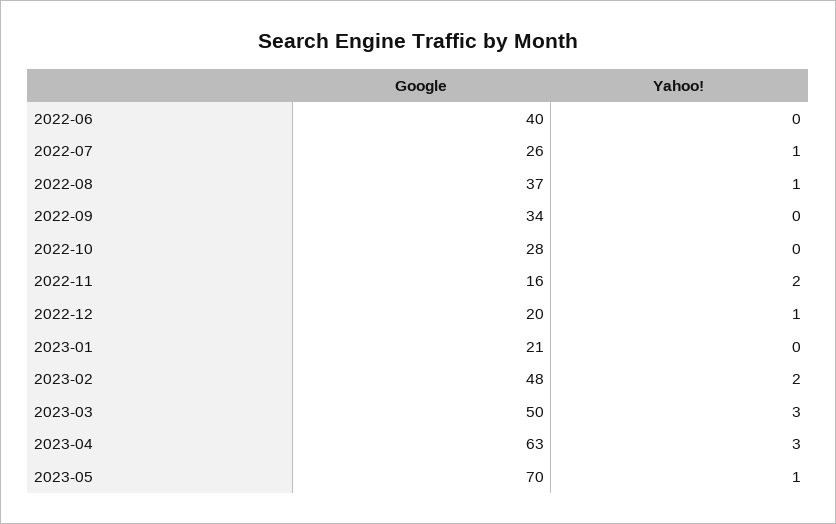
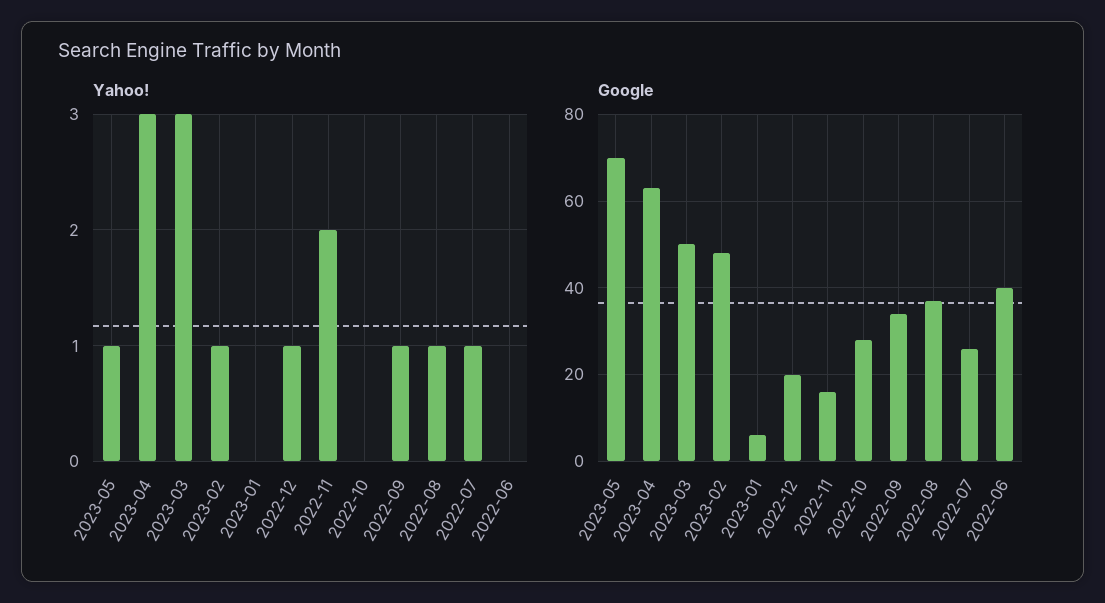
Yahoo!, 2022-09: 0 -> 1
Google, 2023-01: 21 -> 5
Yahoo!, 2023-02: 2 -> 1

